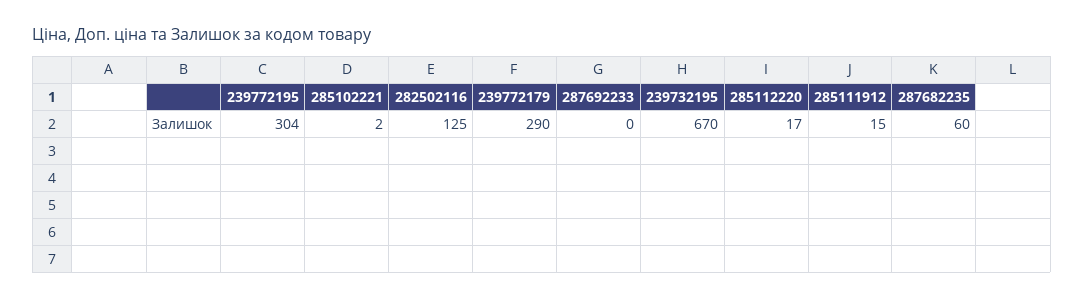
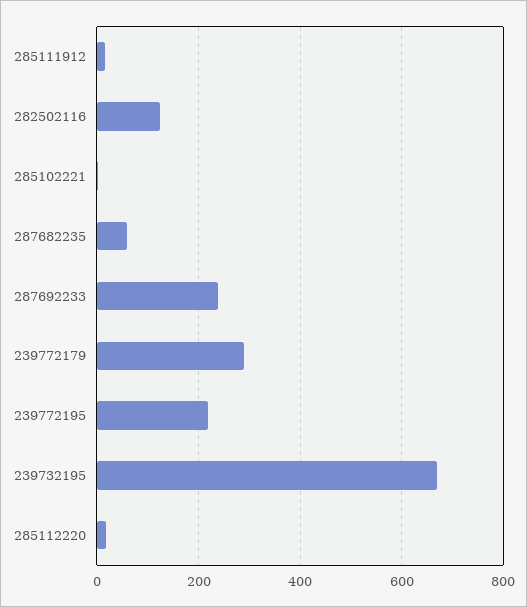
239772195: 304 -> 220
287692233: 0 -> 240

